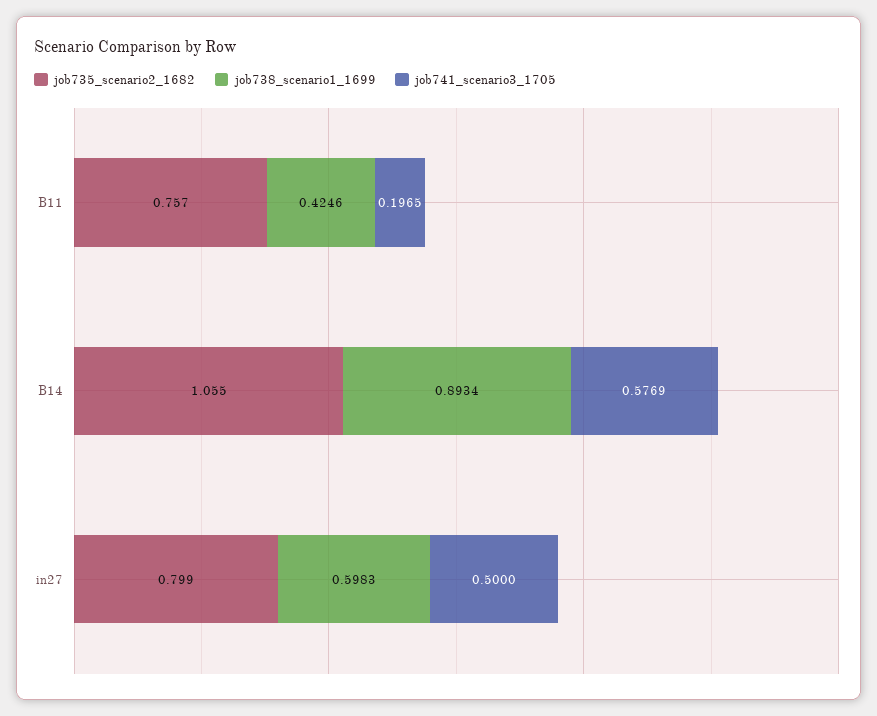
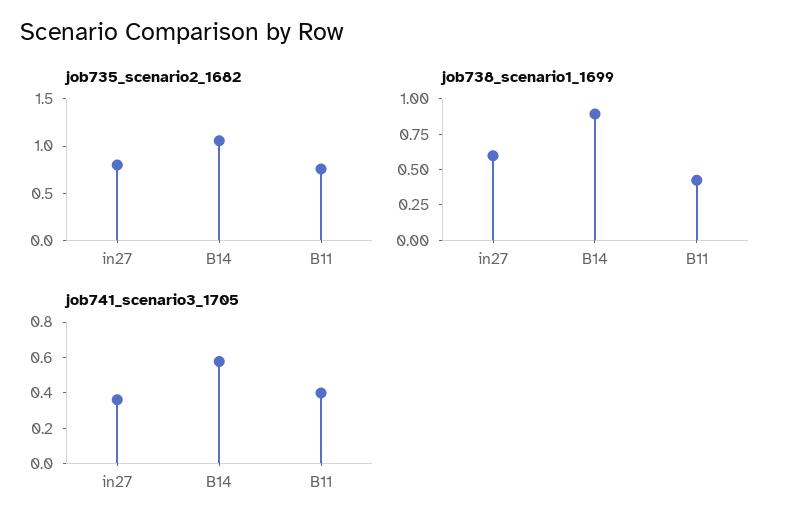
job741_scenario3_1705, B11: 0.1965 -> 0.4
job741_scenario3_1705, in27: 0.5 -> 0.35

